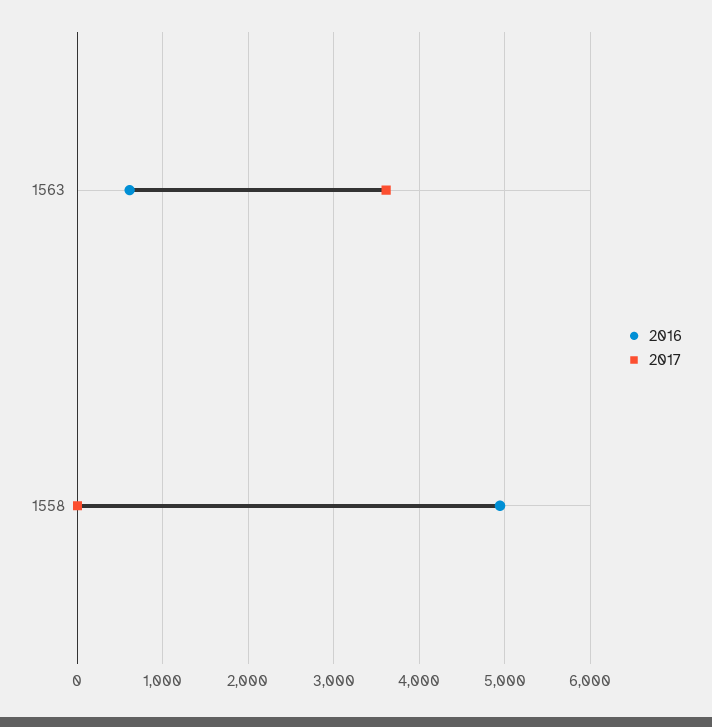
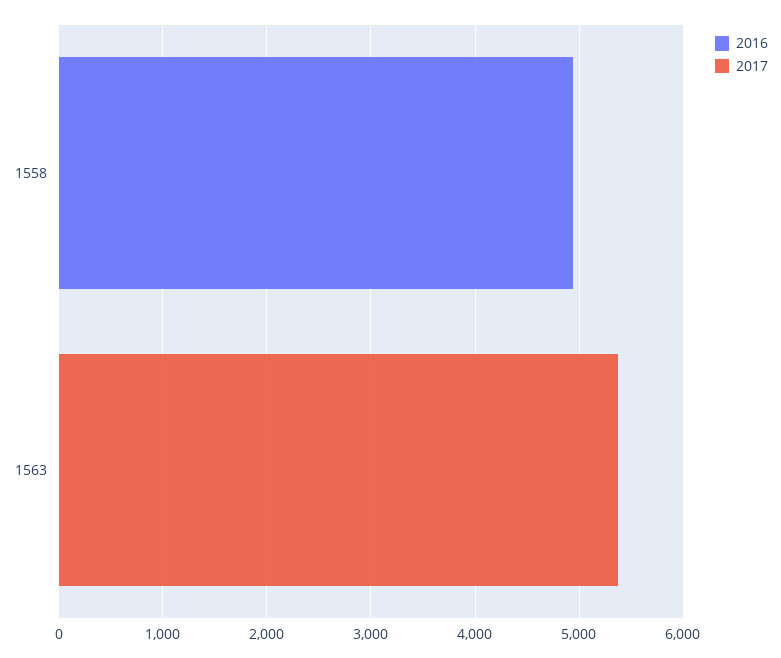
2016, 1563: 600 -> 0
2017, 1563: 3600 -> 5400

